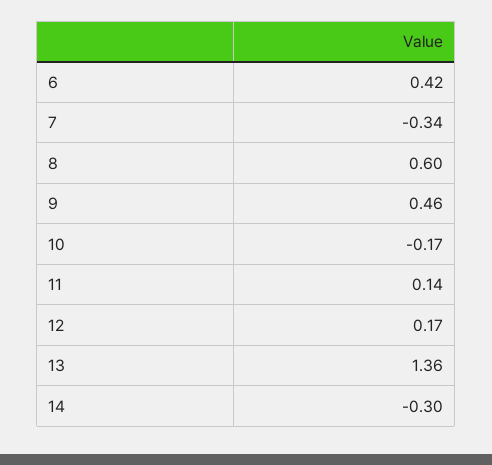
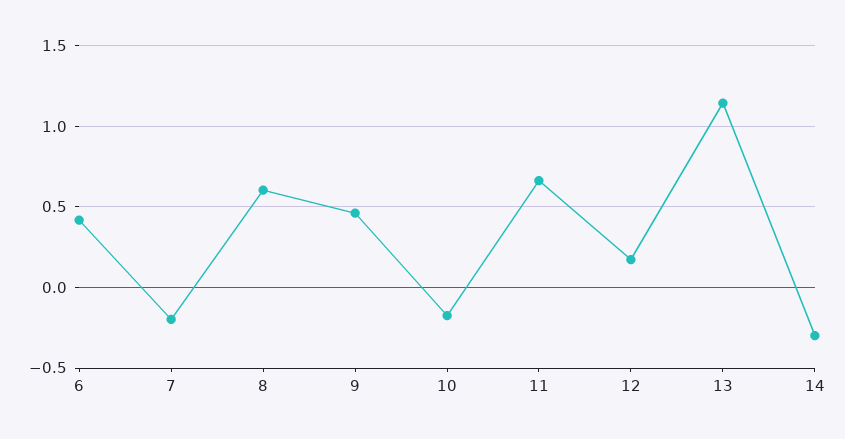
7: -0.34 -> -0.2
11: 0.14 -> 0.65
13: 1.36 -> 1.15

